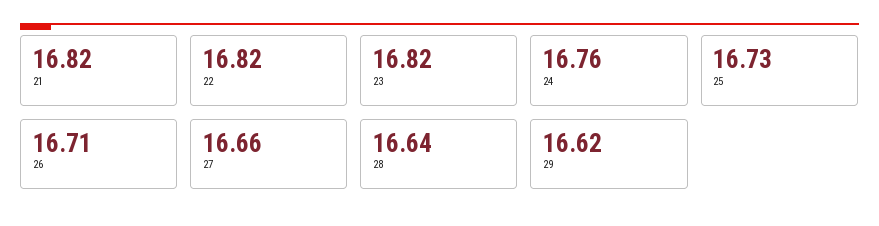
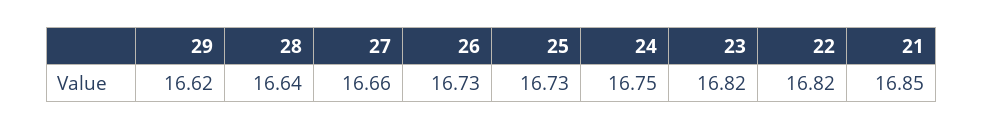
21: 16.82 -> 16.85
24: 16.76 -> 16.75
26: 16.71 -> 16.73

